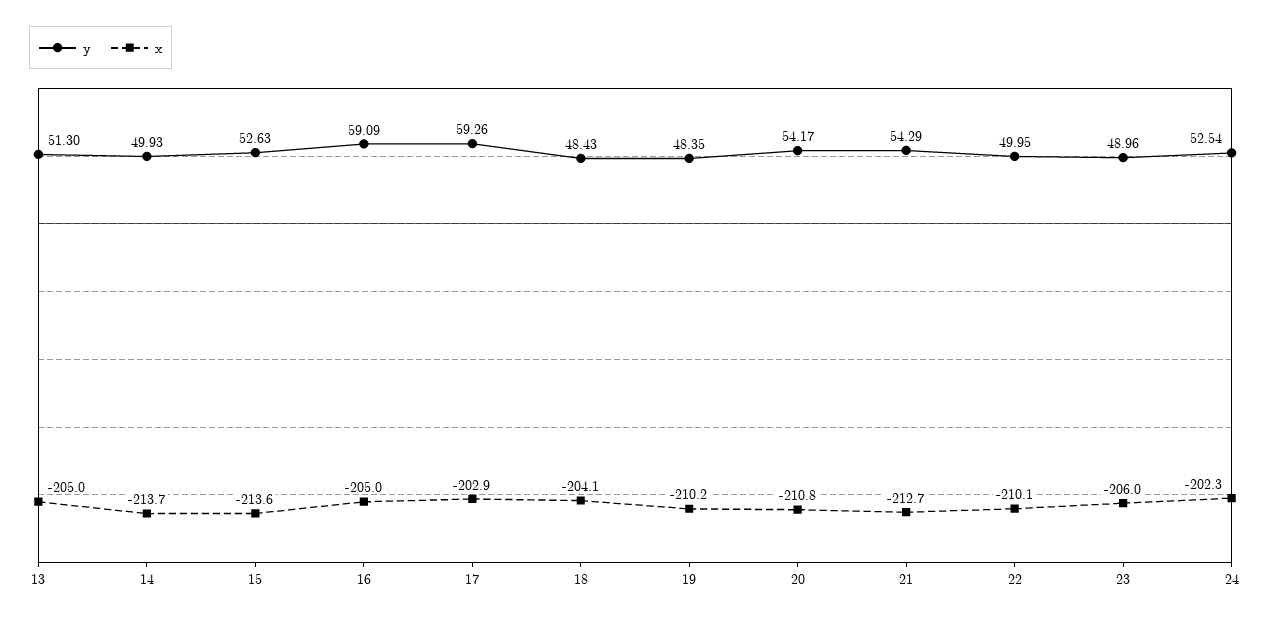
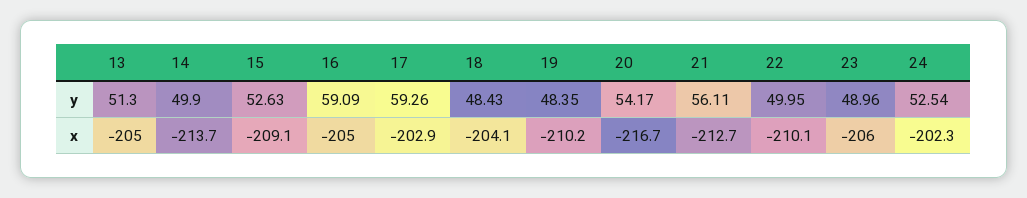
y, 14: 49.93 -> 49.9
x, 15: -213.6 -> -209.1
x, 20: -210.8 -> -216.7
y, 21: 54.29 -> 56.11

